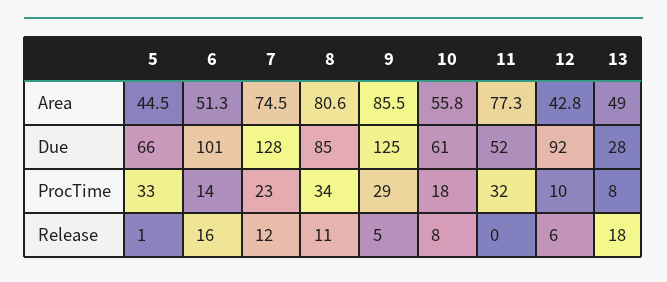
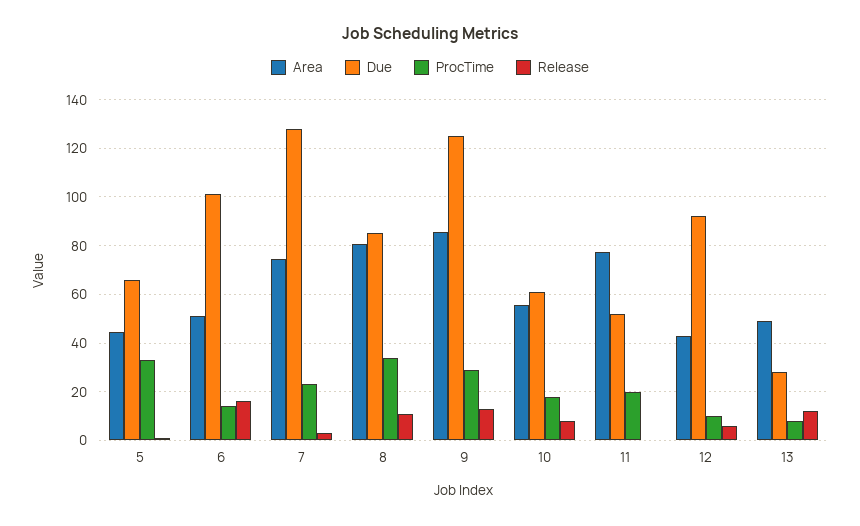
ProcTime, 11: 32 -> 20
Release, 7: 12 -> 2.5
Release, 9: 5 -> 12.5
Release, 13: 18 -> 12.5

